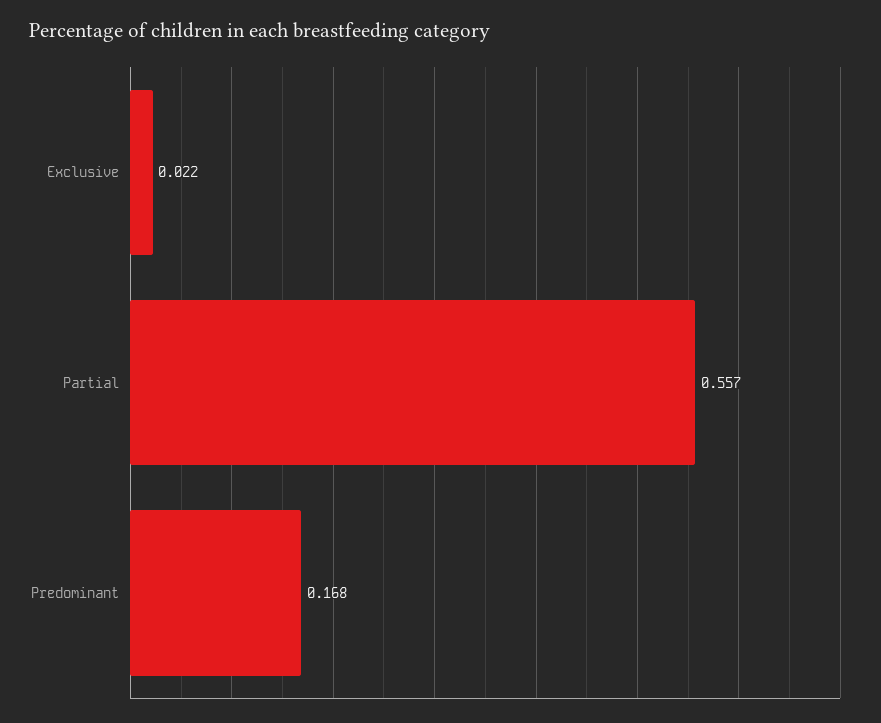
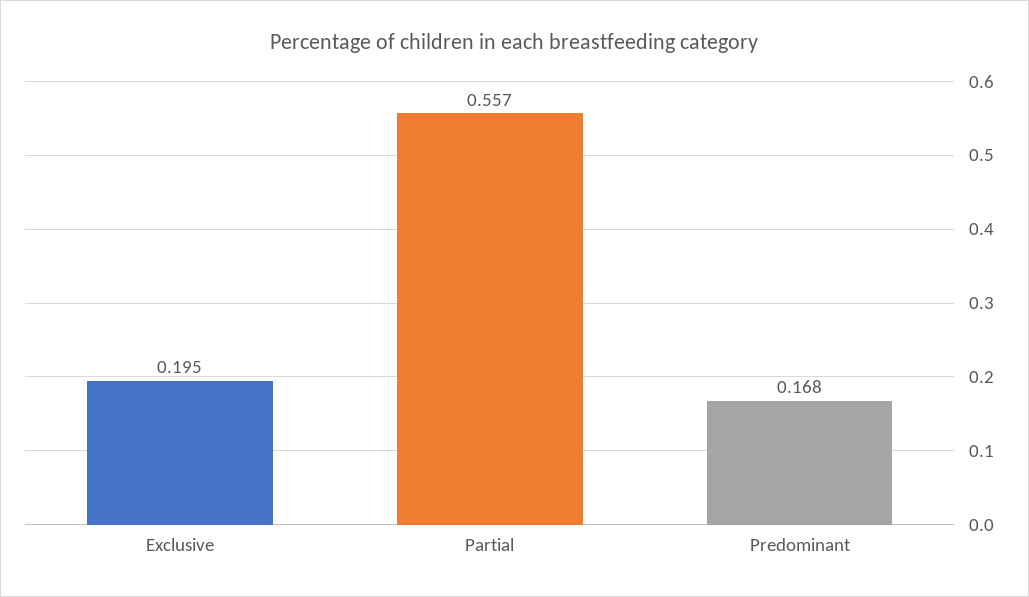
Exclusive: 0.022 -> 0.195

